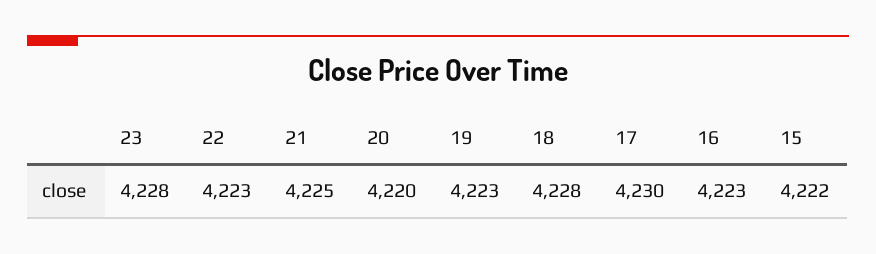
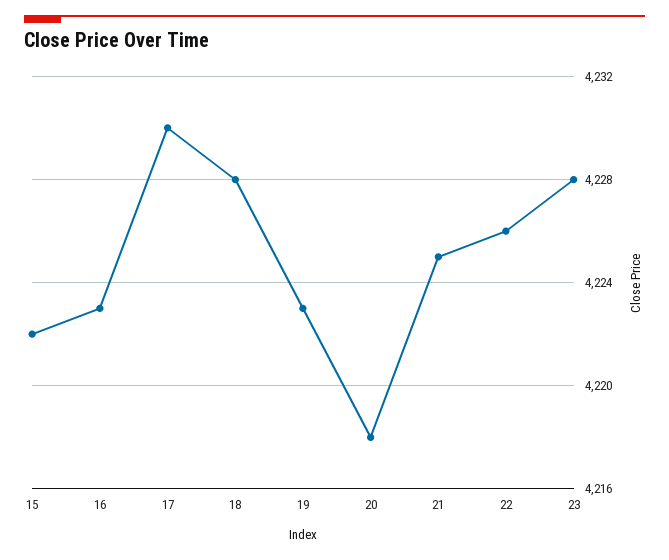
22: 4223 -> 4226
20: 4220 -> 4218

